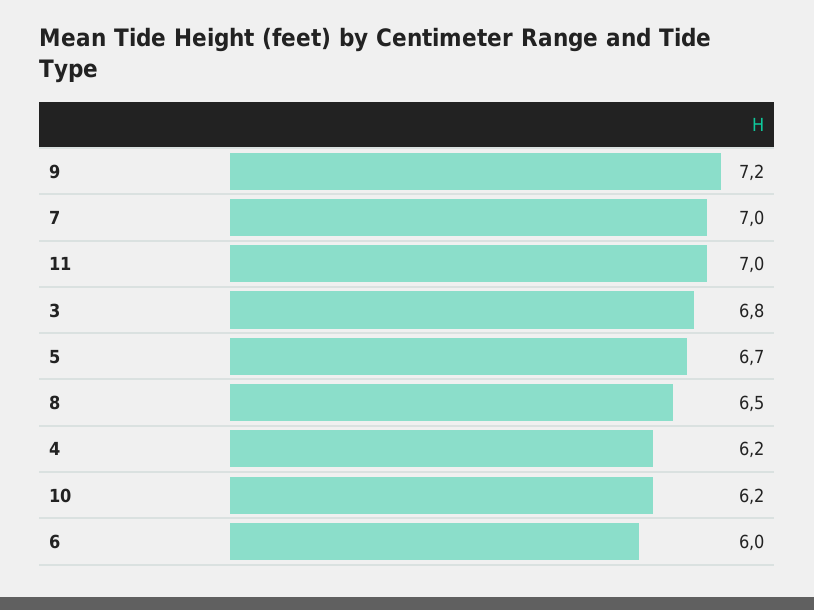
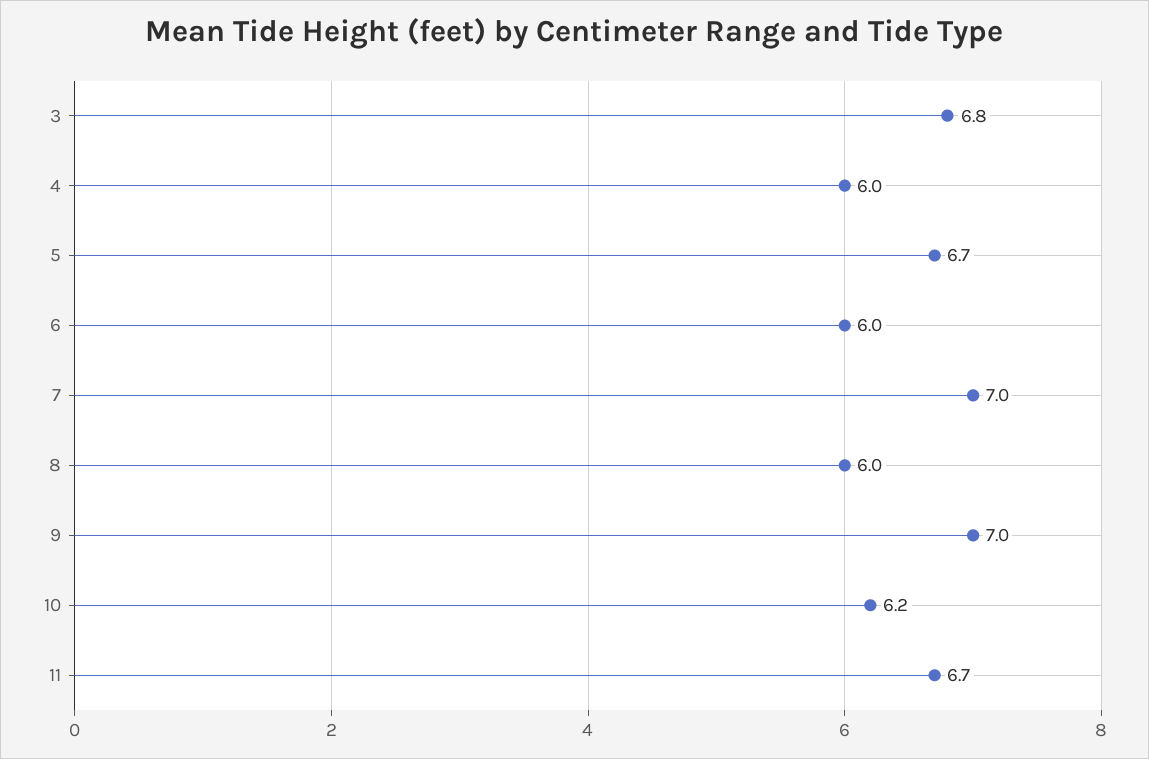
9: 7.2 -> 7
11: 7 -> 6.7
8: 6.5 -> 6
4: 6.2 -> 6

